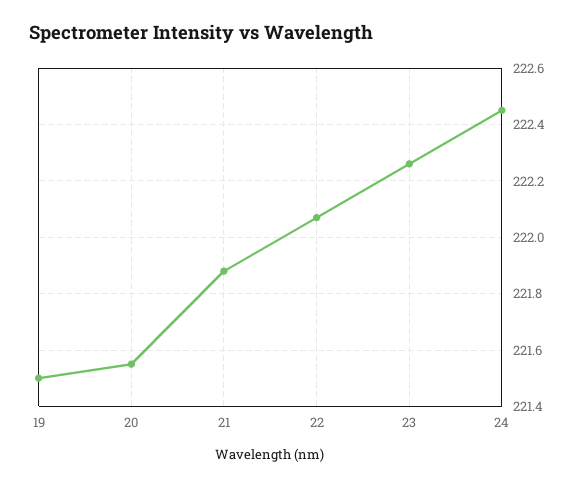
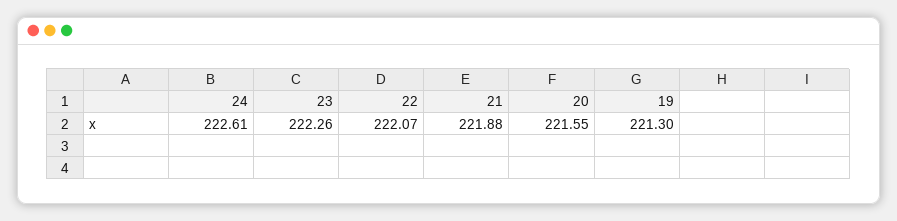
19: 221.5 -> 221.3
24: 222.45 -> 222.61

